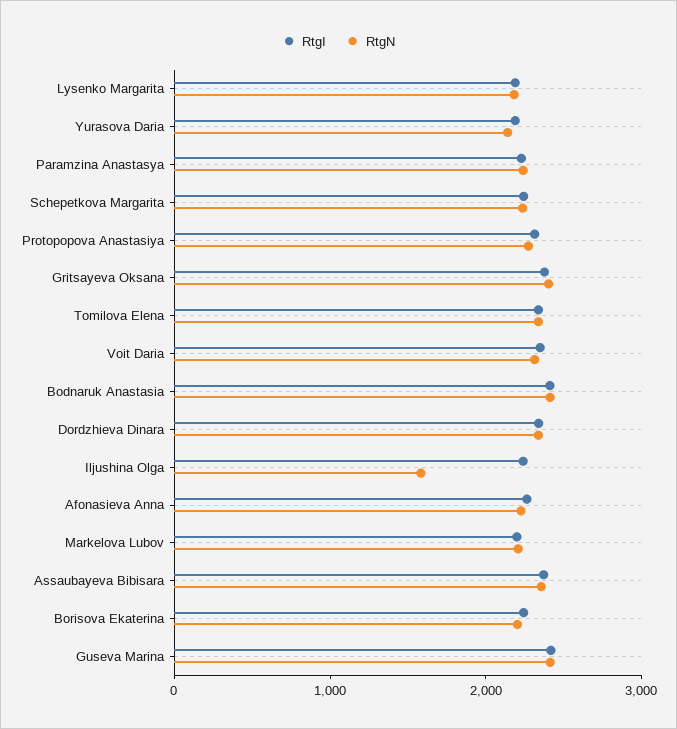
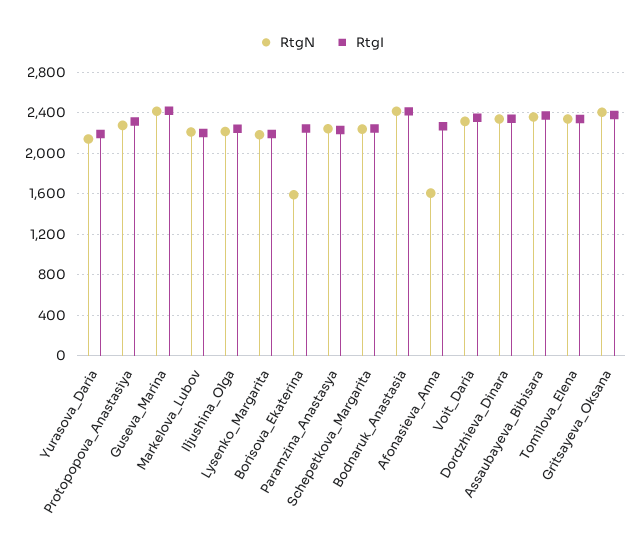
RtgN, Iljushina Olga: 1600 -> 2200
RtgN, Afonasieva Anna: 2200 -> 1600
RtgN, Borisova Ekaterina: 2200 -> 1600

